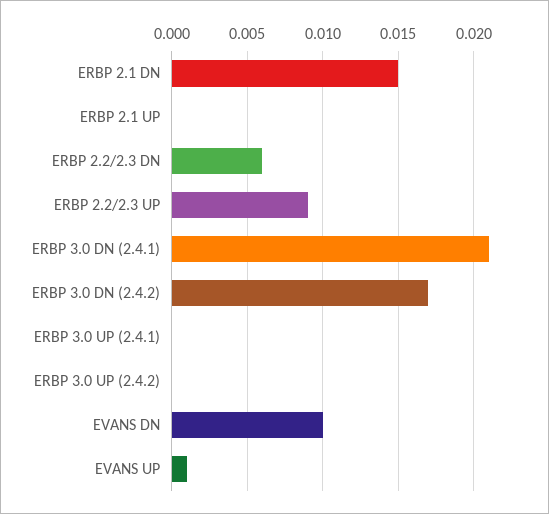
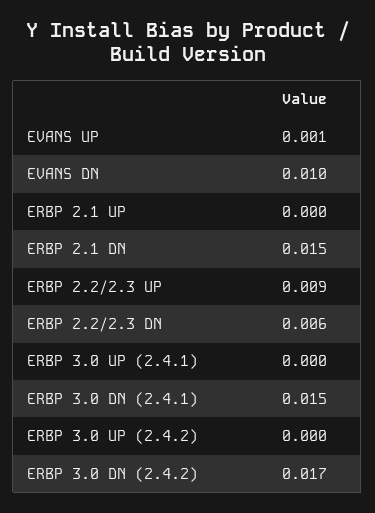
ERBP 3.0 DN (2.4.1): 0.021 -> 0.015

